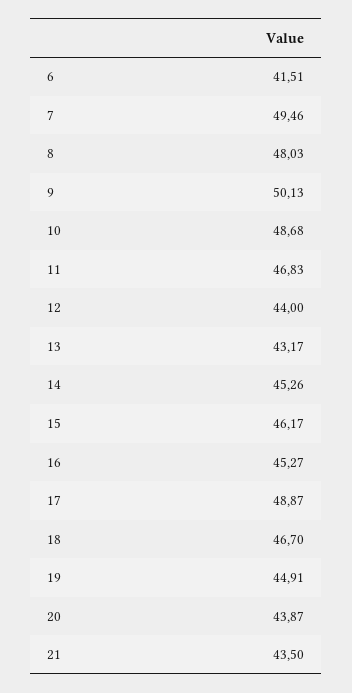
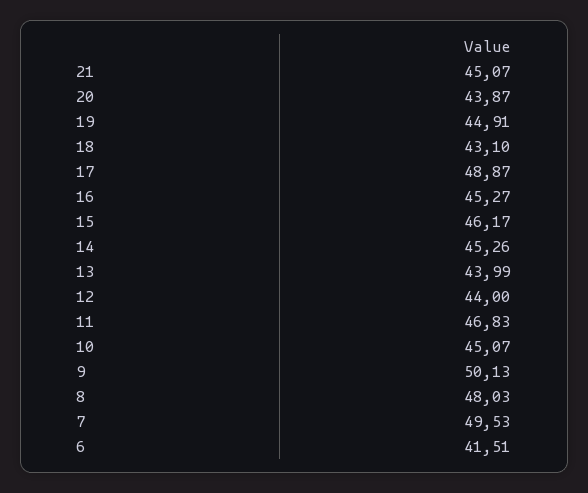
7: 49.46 -> 49.53
10: 48.68 -> 45.07
13: 43.17 -> 43.99
18: 46.7 -> 43.1
21: 43.5 -> 45.07

